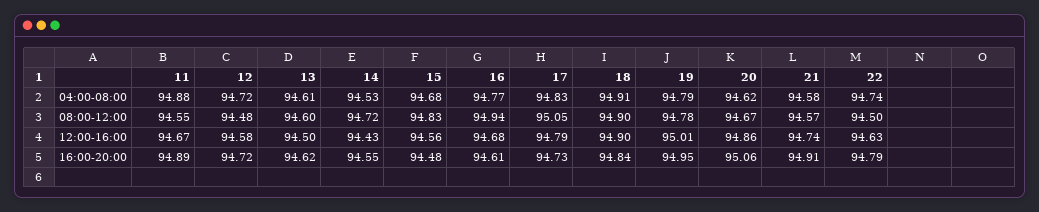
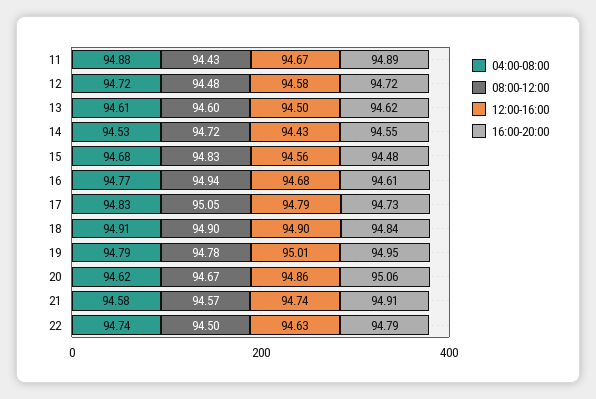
08:00-12:00, 11: 94.55 -> 94.43

